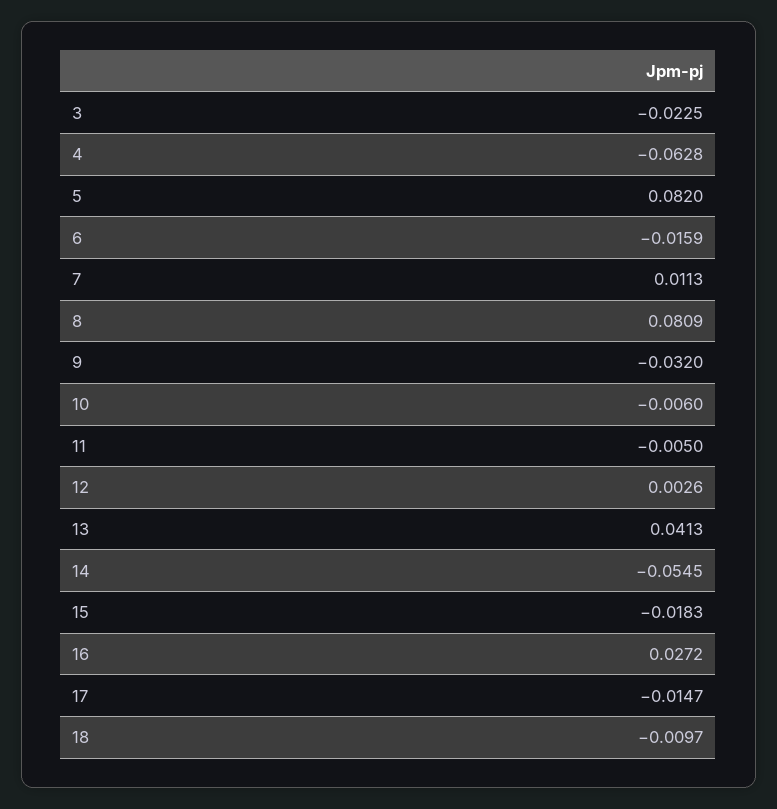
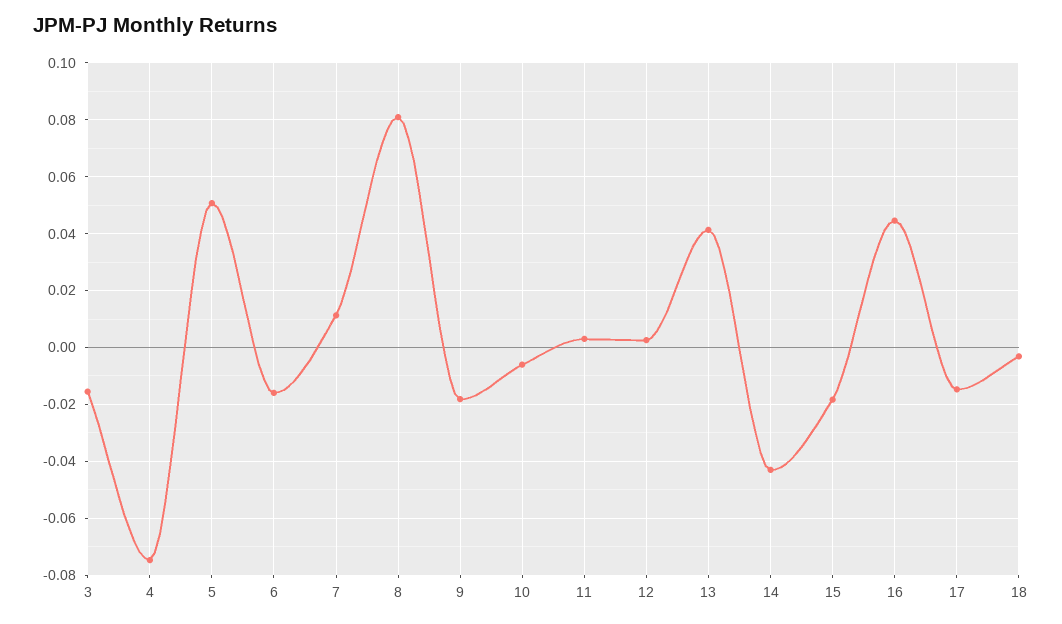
3: -0.0225 -> -0.015
4: -0.0628 -> -0.075
5: 0.082 -> 0.05
9: -0.032 -> -0.0175
11: -0.005 -> 0.0025
14: -0.0545 -> -0.0425
16: 0.0272 -> 0.045
18: -0.0097 -> -0.0025

